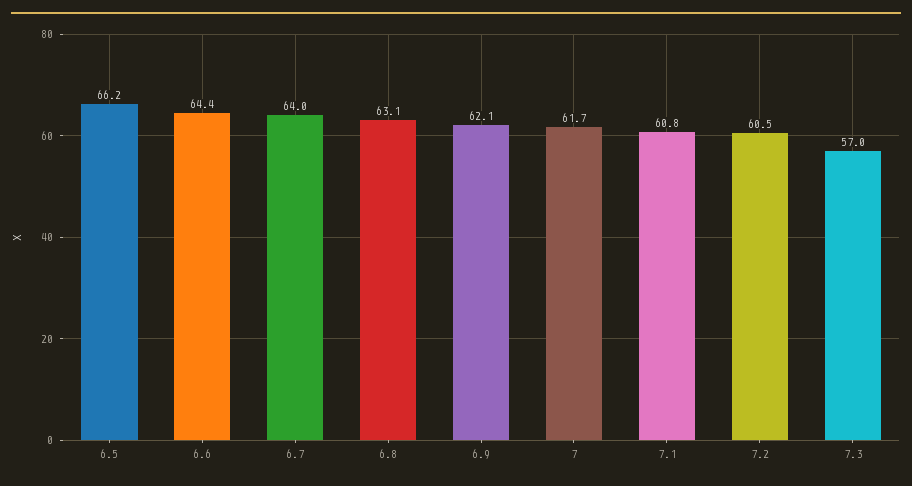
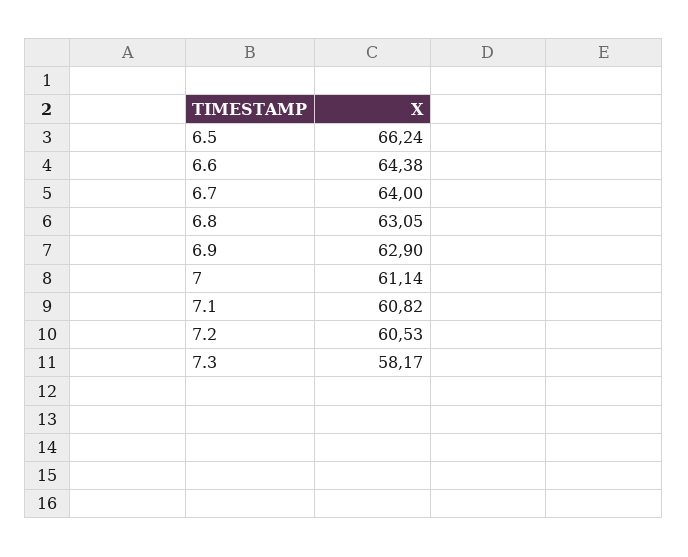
6.9: 62.1 -> 62.9
7: 61.7 -> 61.14
7.3: 57 -> 58.17

